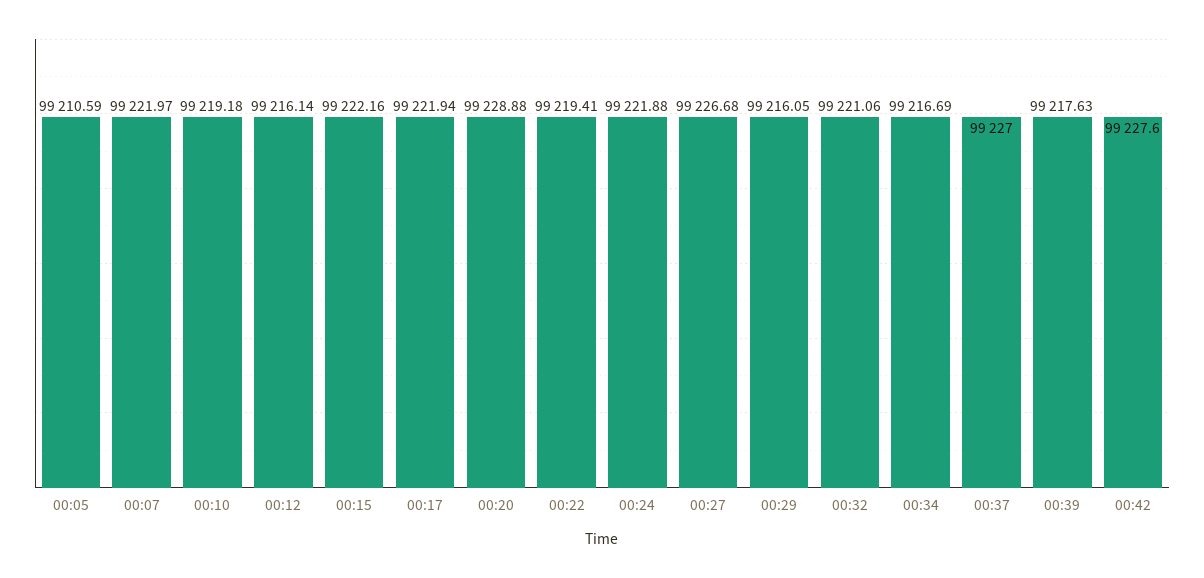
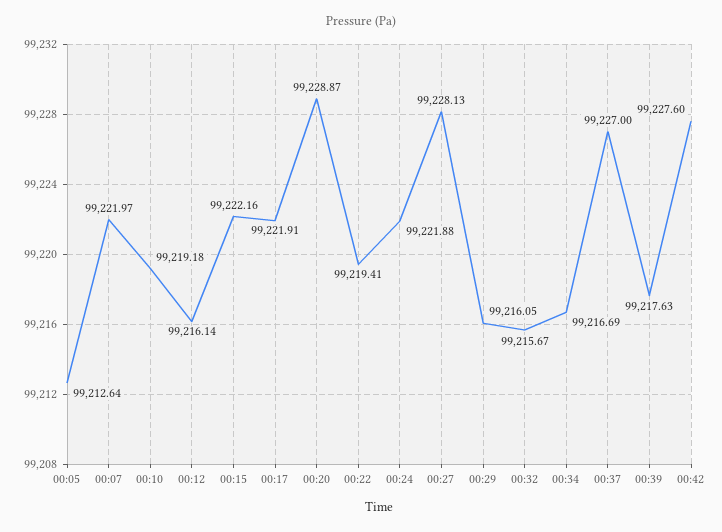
00:05: 99210.59 -> 99212.64
00:17: 99221.94 -> 99221.91
00:20: 99228.88 -> 99228.87
00:27: 99226.68 -> 99228.13
00:32: 99221.06 -> 99215.67

